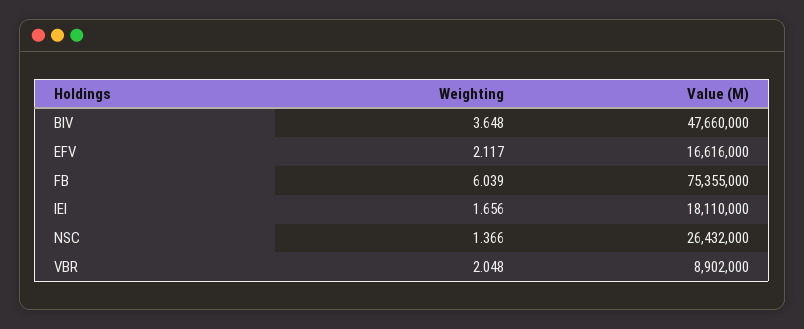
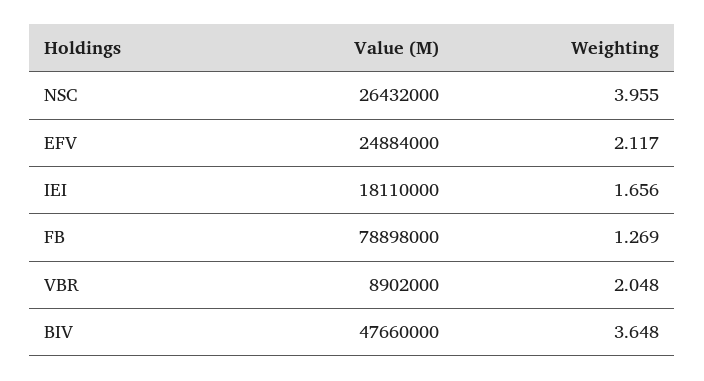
Value (M), EFV: 16616000 -> 24884000
Weighting, FB: 6.039 -> 1.269
Value (M), FB: 75355000 -> 78898000
Weighting, NSC: 1.366 -> 3.955

